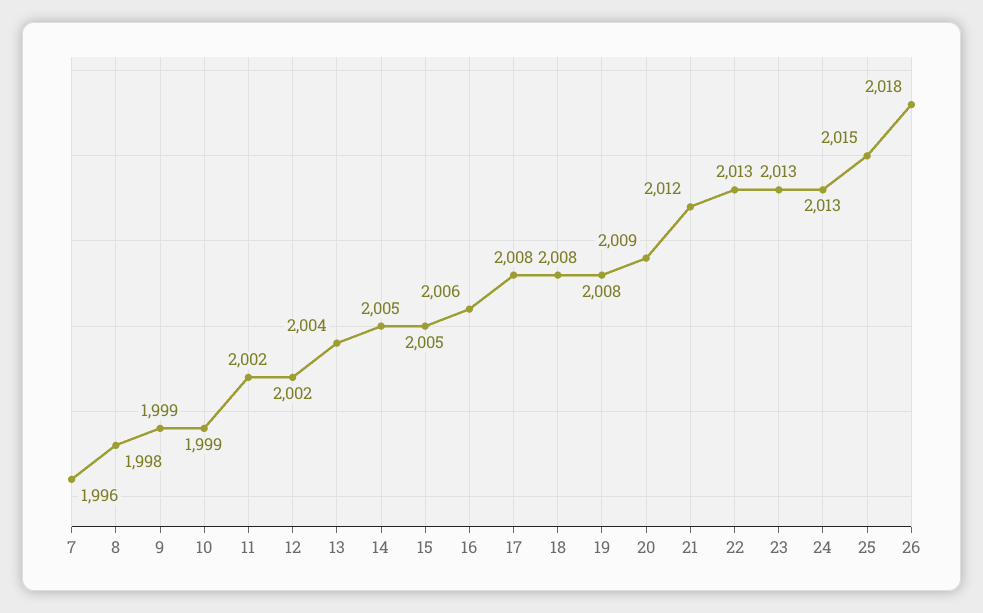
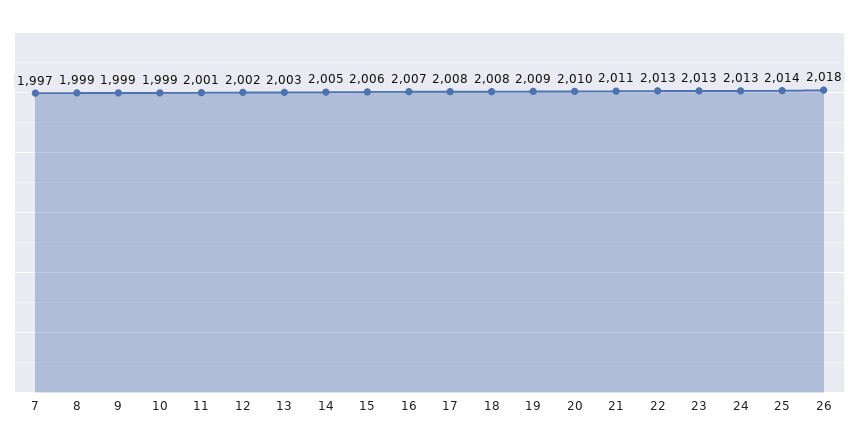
7: 1996 -> 1997
8: 1998 -> 1999
11: 2002 -> 2001
13: 2004 -> 2003
15: 2005 -> 2006
16: 2006 -> 2007
19: 2008 -> 2009
20: 2009 -> 2010
21: 2012 -> 2011
25: 2015 -> 2014

